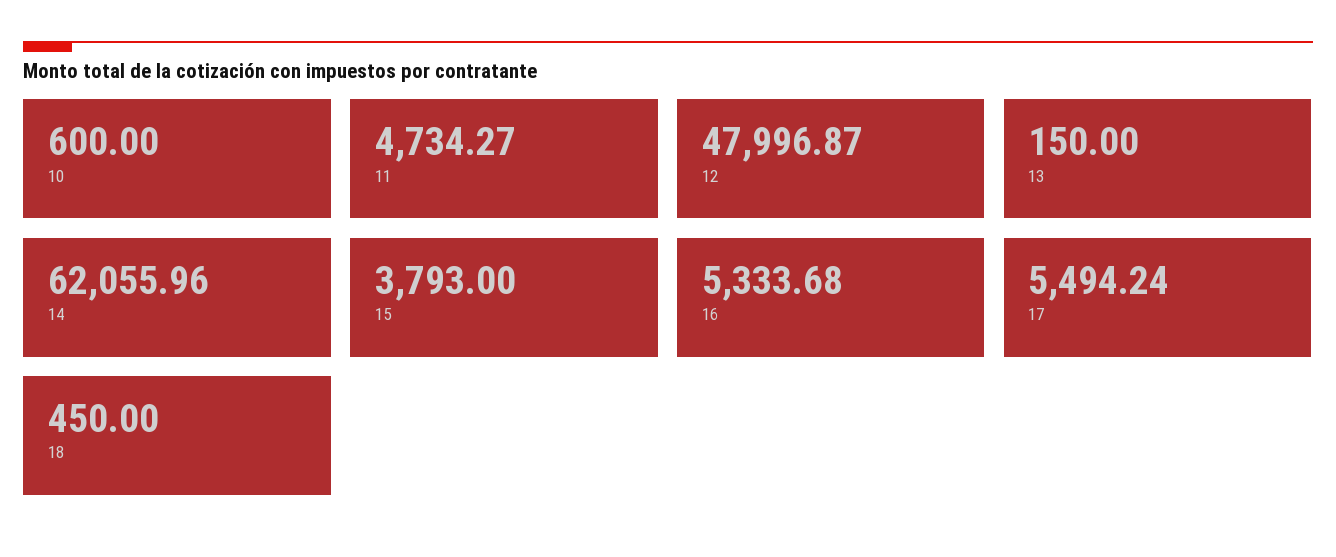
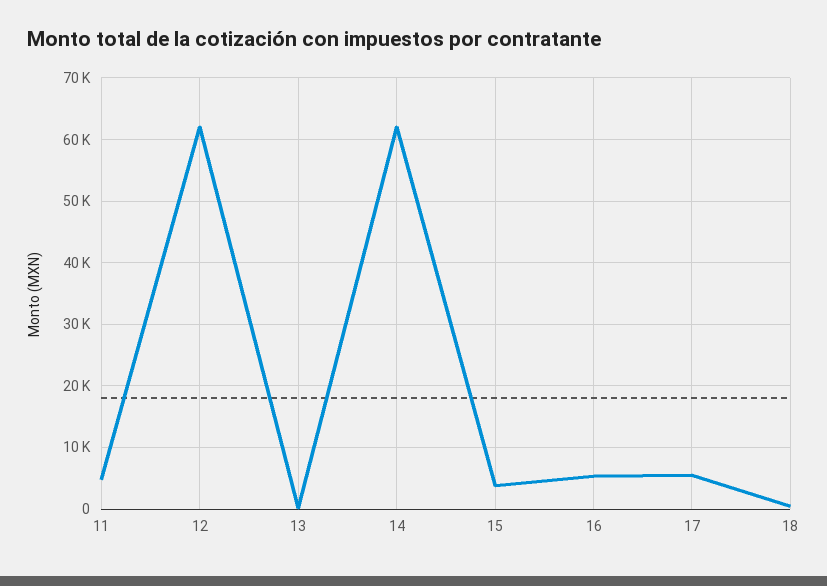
10: 600 -> none
12: 47996.87 -> 62000

